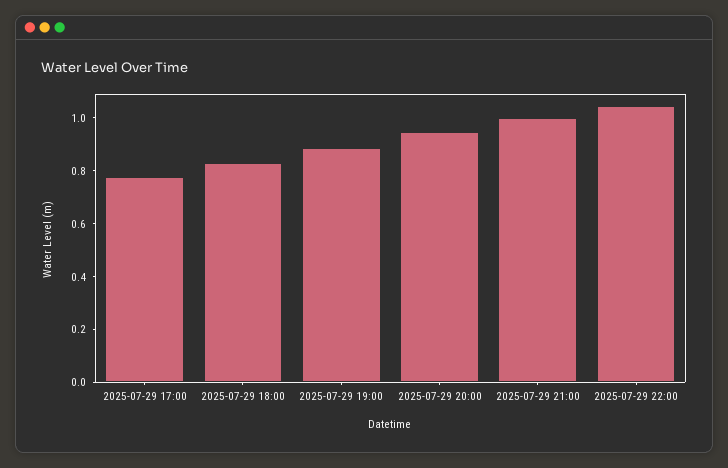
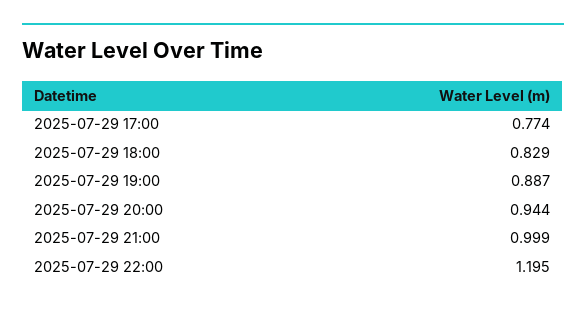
2025-07-29 22:00: 1.05 -> 1.195

